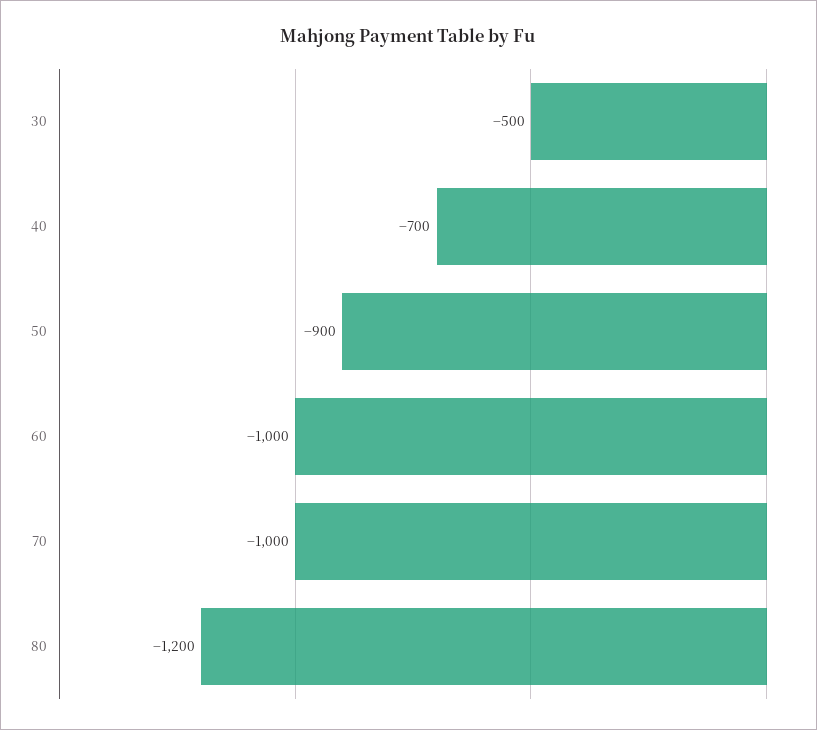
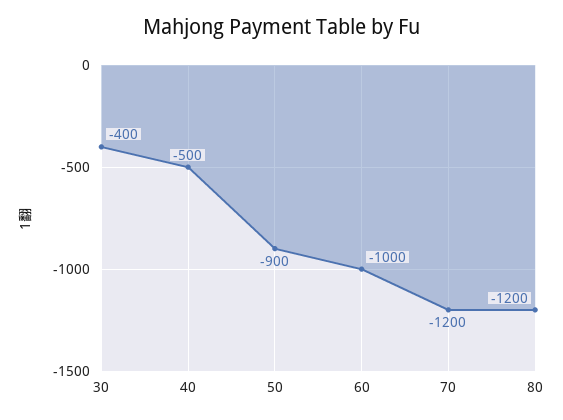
30: -500 -> -400
40: -700 -> -500
70: -1000 -> -1200

